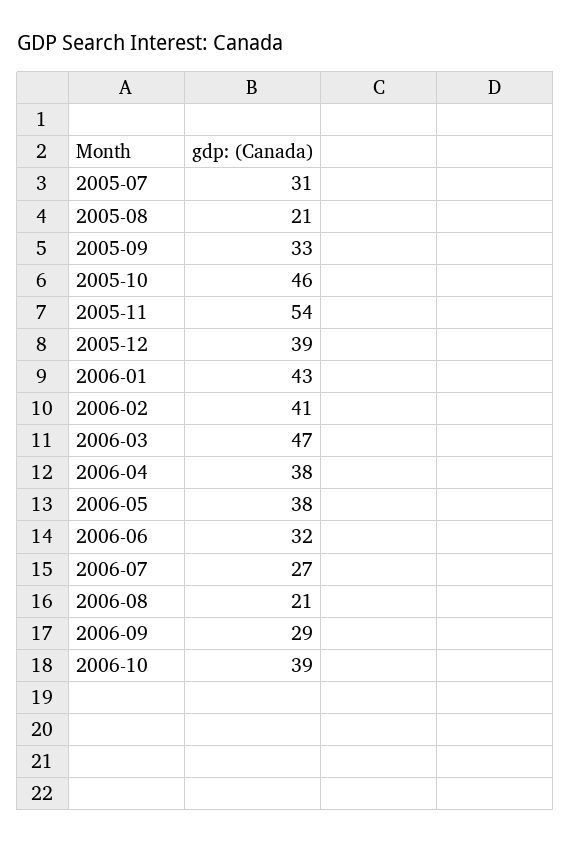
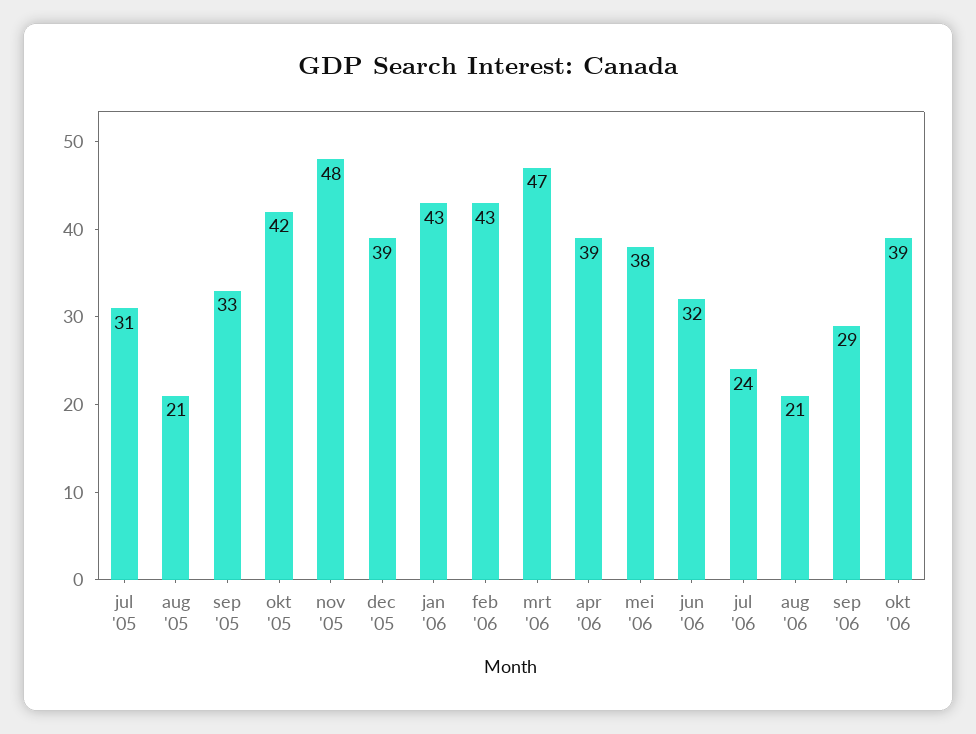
2005-10: 46 -> 42
2005-11: 54 -> 48
2006-02: 41 -> 43
2006-04: 38 -> 39
2006-07: 27 -> 24

